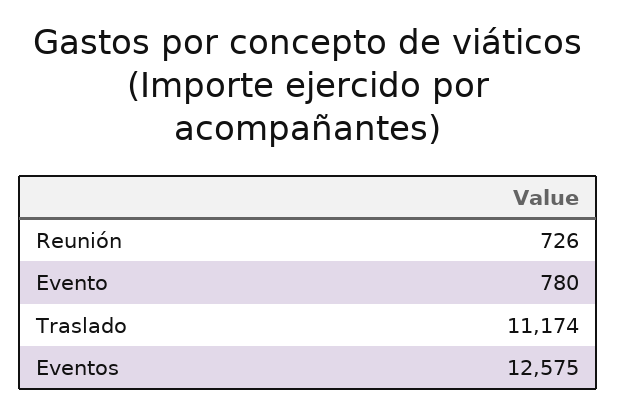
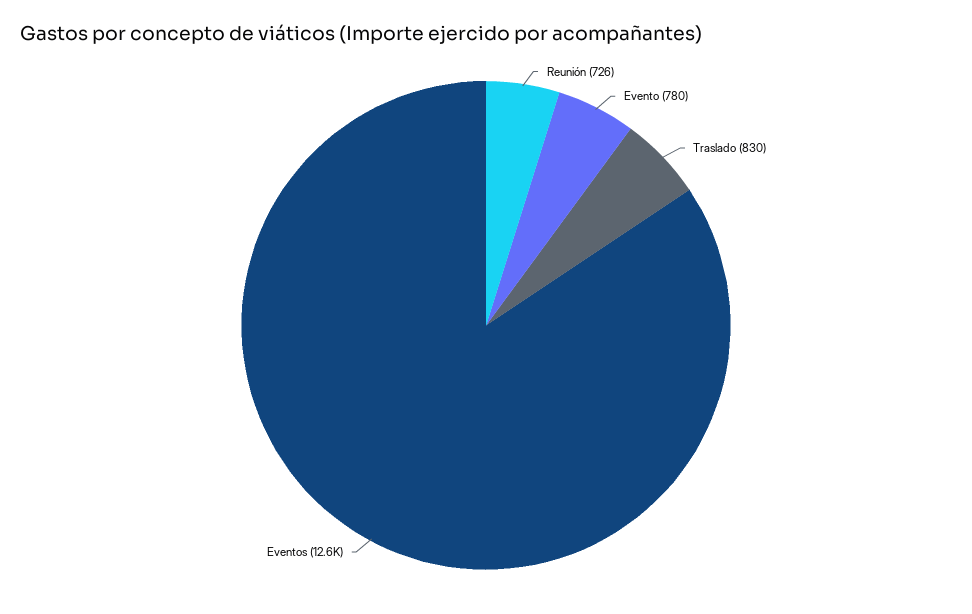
Traslado: 11174 -> 830

